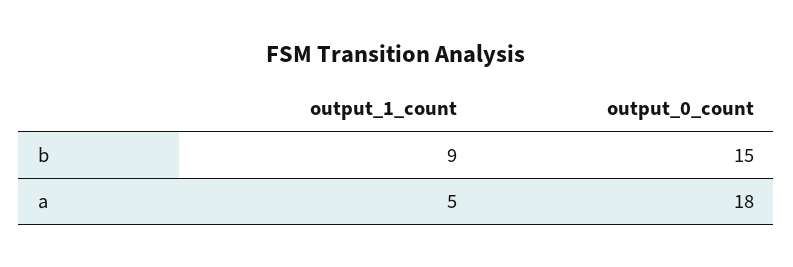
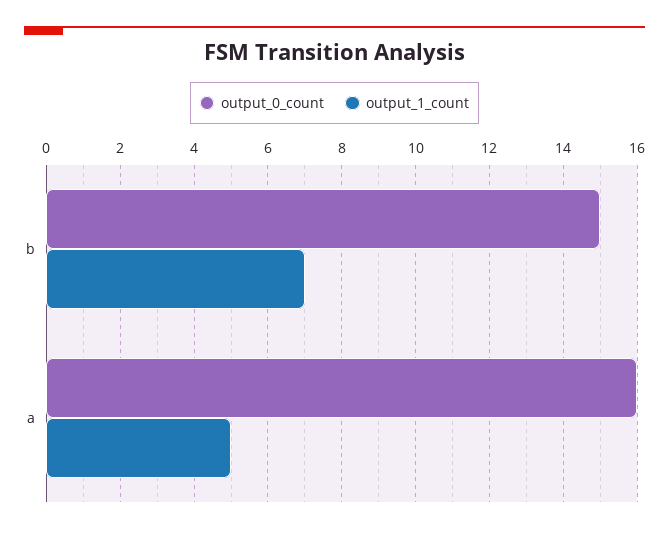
output_1_count, b: 9 -> 7
output_0_count, a: 18 -> 16

